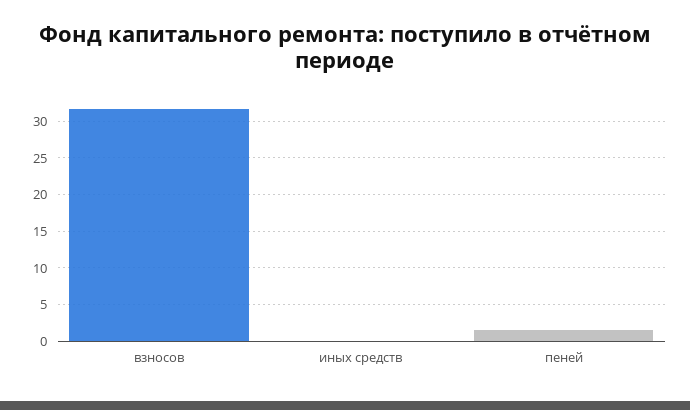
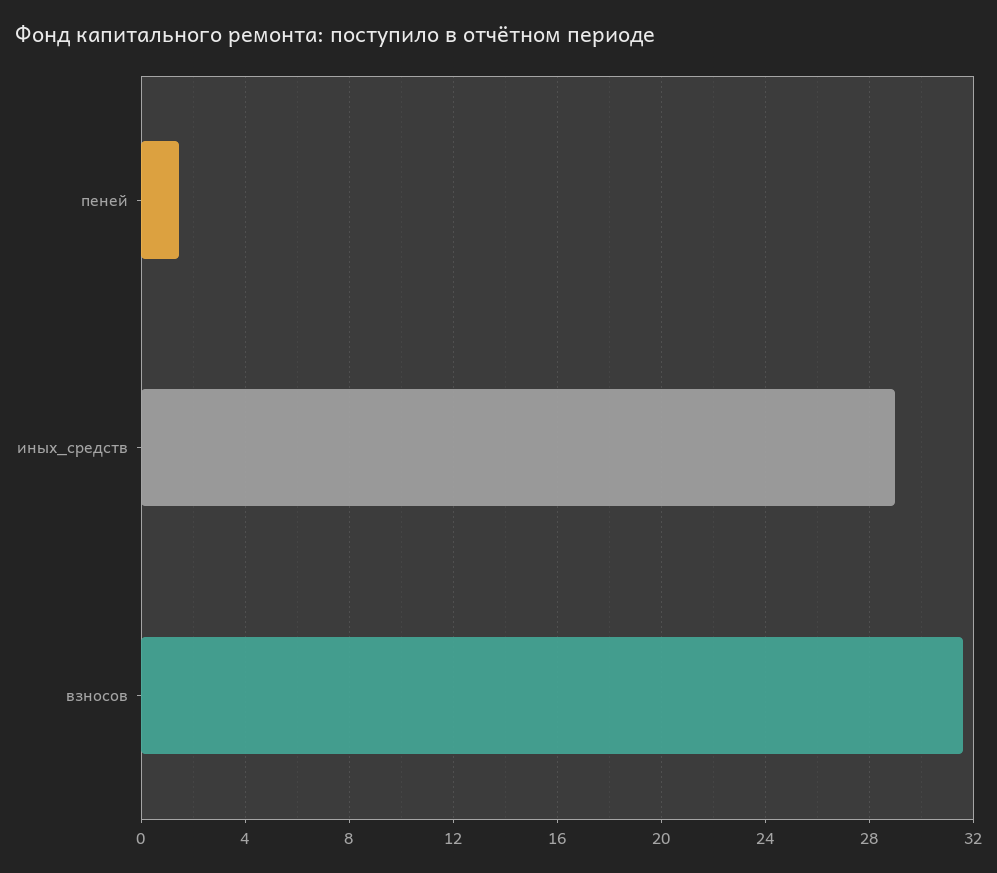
иных средств: 0 -> 29

